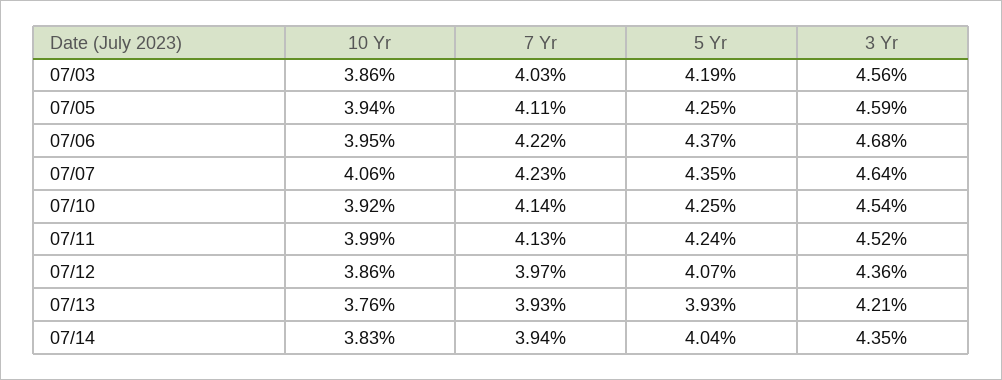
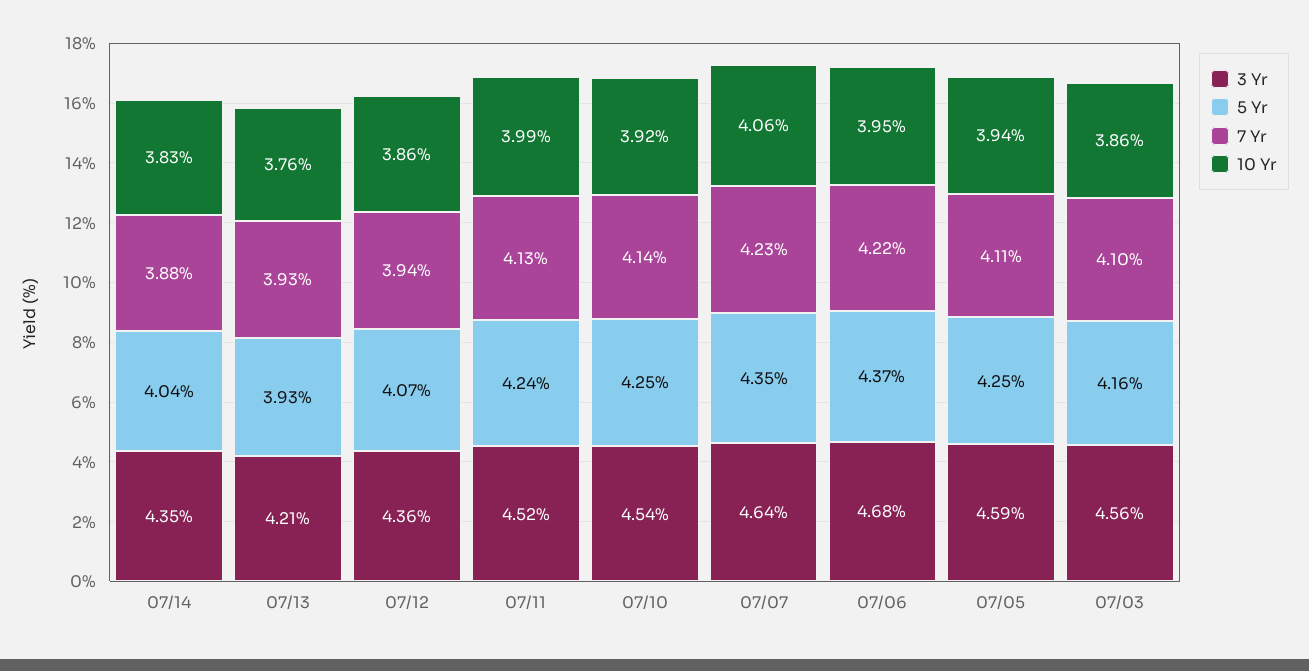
7 Yr, 07/03: 4.03 -> 4.1
5 Yr, 07/03: 4.19 -> 4.16
7 Yr, 07/12: 3.97 -> 3.94
7 Yr, 07/14: 3.94 -> 3.88

